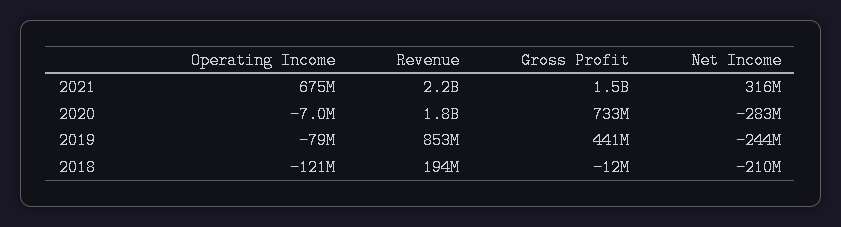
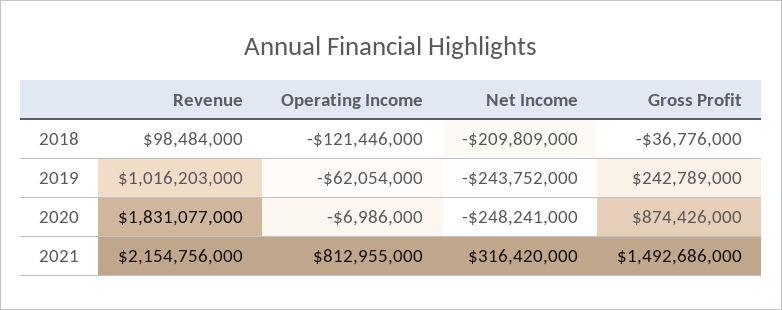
Operating Income, 2021: 675000000 -> 812955000
Gross Profit, 2020: 733000000 -> 874426000
Net Income, 2020: -283000000 -> -248241000
Operating Income, 2019: -79000000 -> -62054000
Revenue, 2019: 853000000 -> 1016203000
Gross Profit, 2019: 441000000 -> 242789000
Revenue, 2018: 194000000 -> 98484000
Gross Profit, 2018: -12000000 -> -36776000

